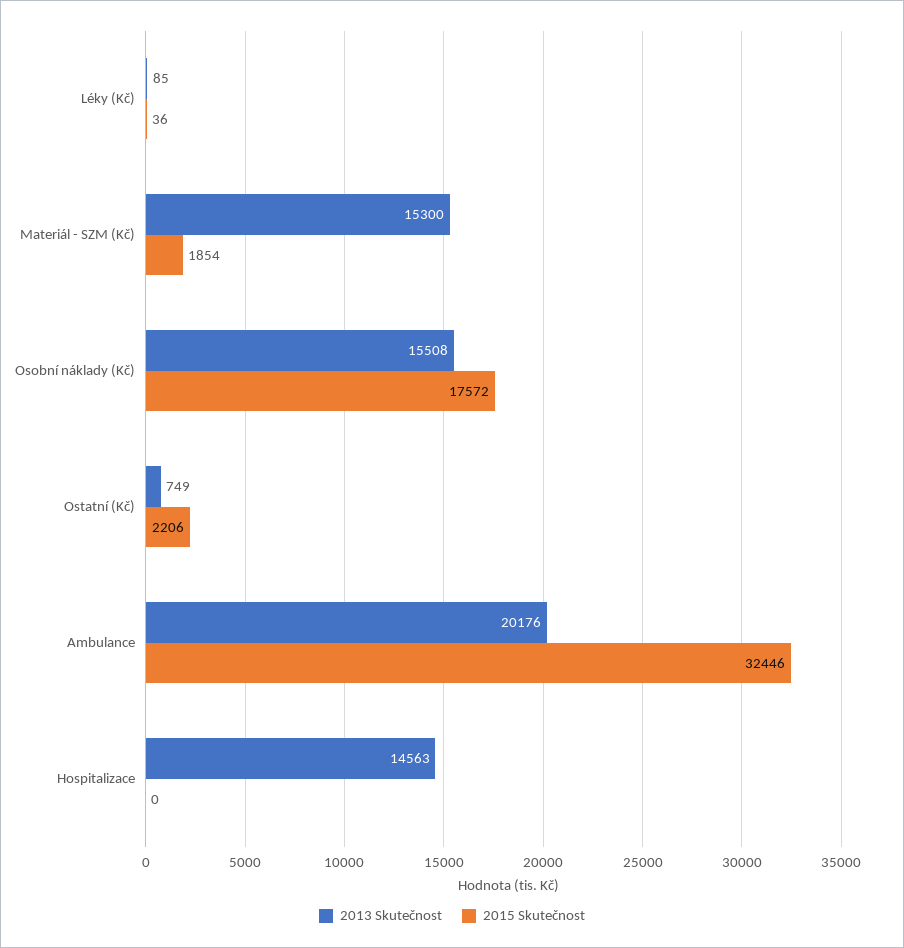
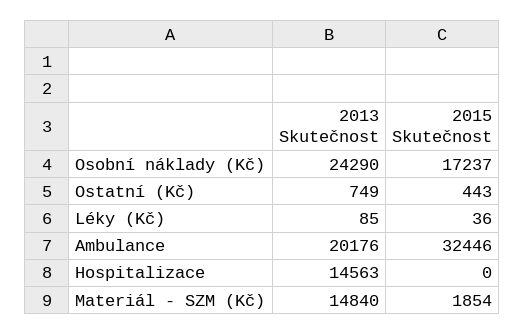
2013 Skutečnost, Materiál - SZM (Kč): 15300 -> 14840
2013 Skutečnost, Osobní náklady (Kč): 15508 -> 24290
2015 Skutečnost, Osobní náklady (Kč): 17572 -> 17237
2015 Skutečnost, Ostatní (Kč): 2206 -> 443

